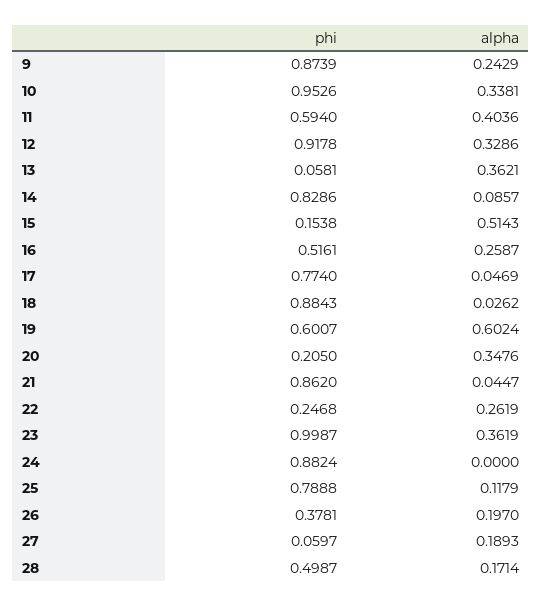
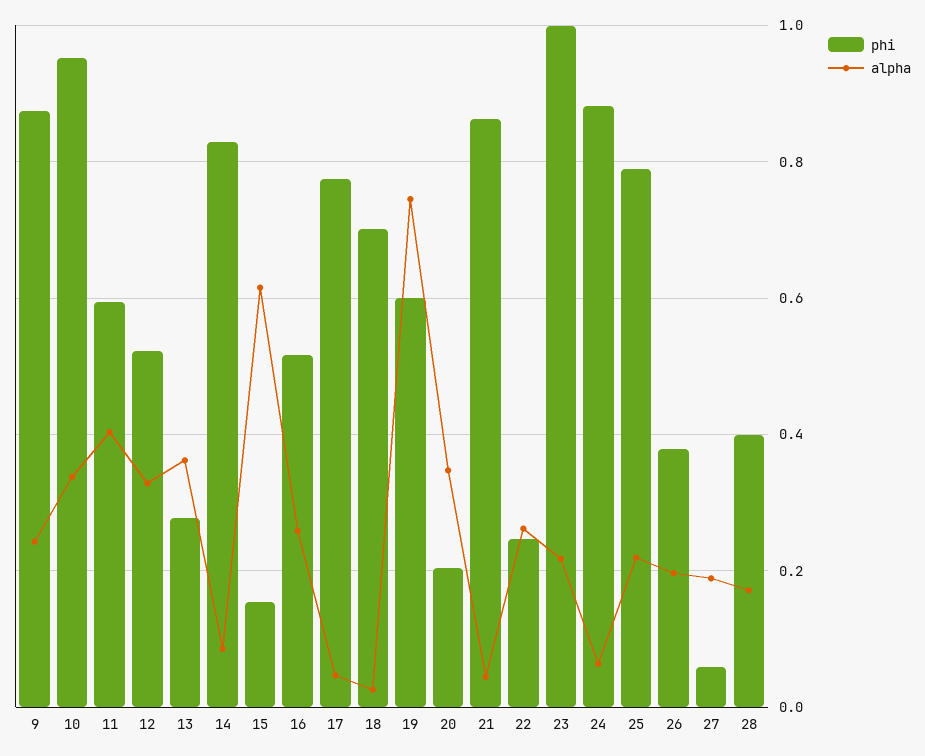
phi, 12: 0.9178 -> 0.52
phi, 13: 0.0581 -> 0.28
alpha, 15: 0.5143 -> 0.62
phi, 18: 0.8843 -> 0.7
alpha, 19: 0.6024 -> 0.74
alpha, 23: 0.3619 -> 0.22
alpha, 24: 0 -> 0.06
alpha, 25: 0.1179 -> 0.22
phi, 28: 0.4987 -> 0.4

